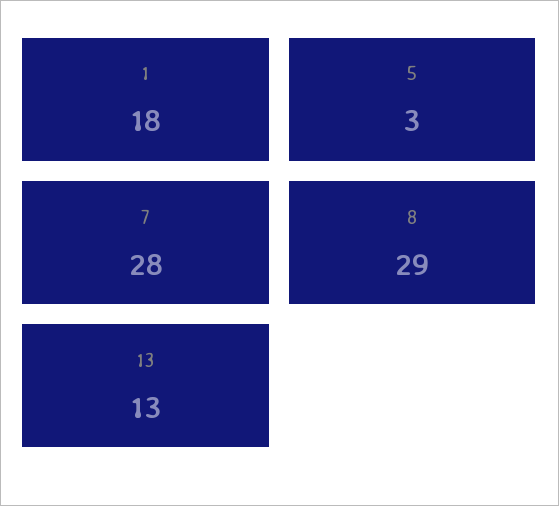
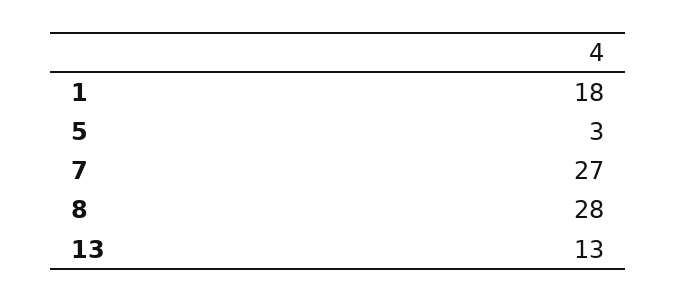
7: 28 -> 27
8: 29 -> 28

